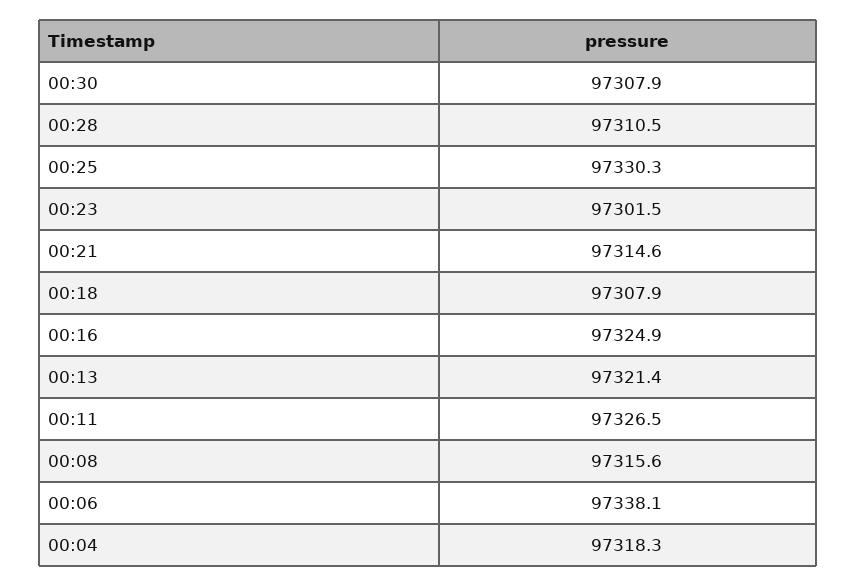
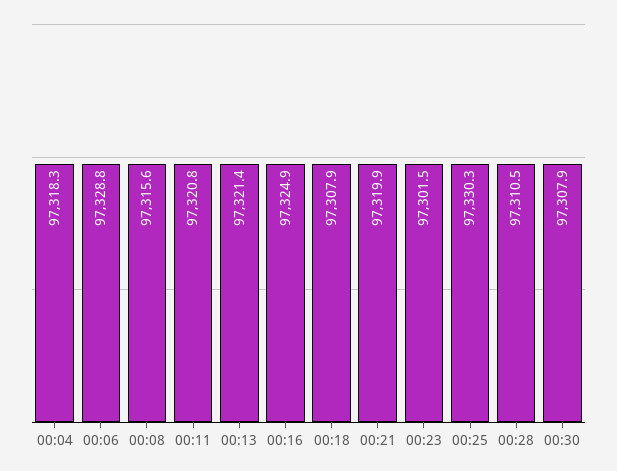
00:21: 97314.6 -> 97319.9
00:11: 97326.5 -> 97320.8
00:06: 97338.1 -> 97328.8

